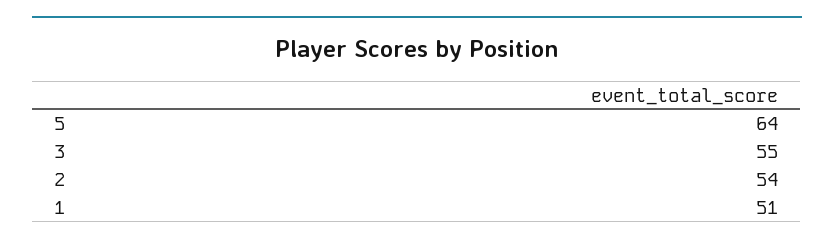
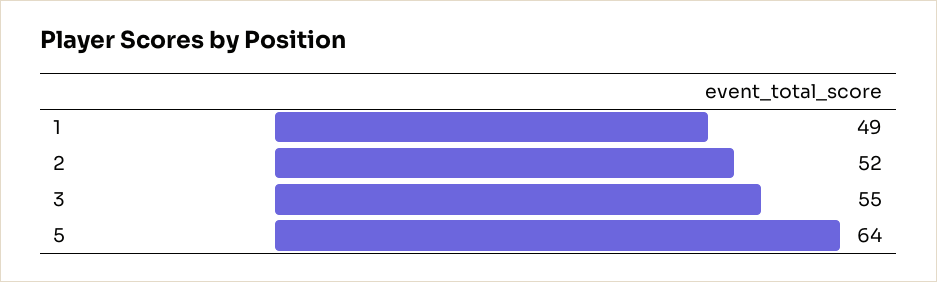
2: 54 -> 52
1: 51 -> 49

